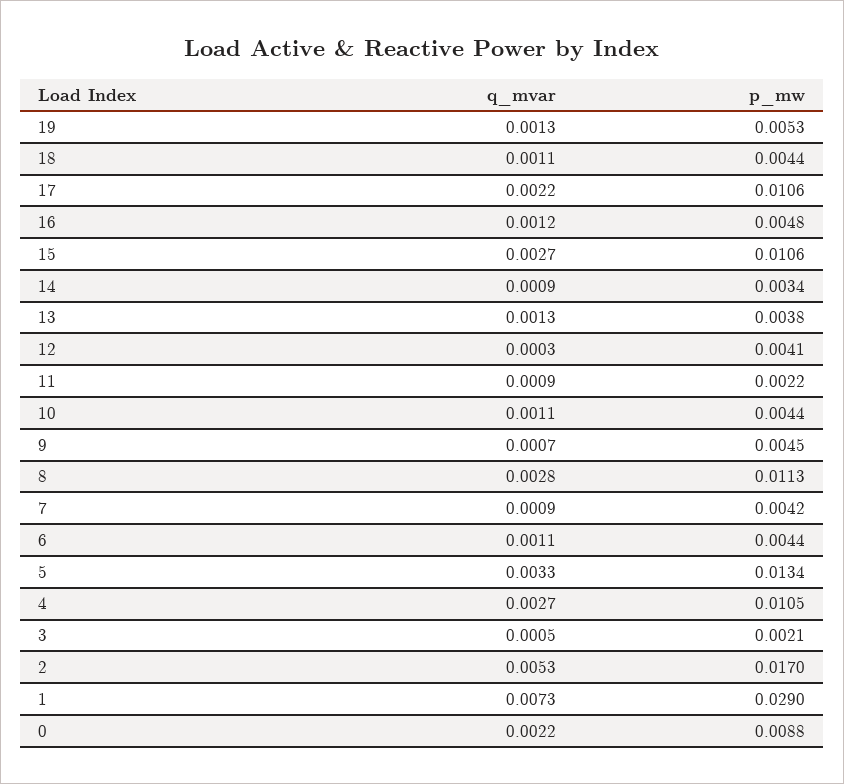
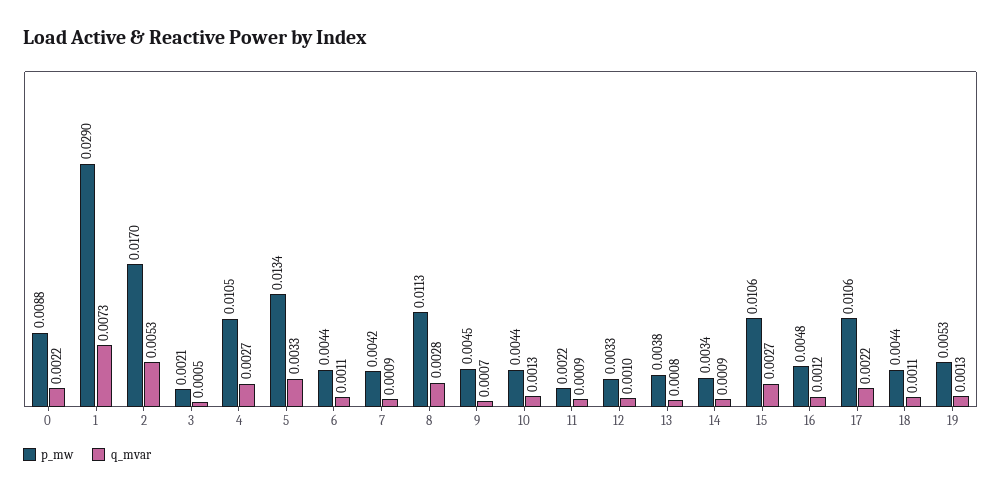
q_mvar, 13: 0.0013 -> 0.0008
q_mvar, 12: 0.0003 -> 0.001
p_mw, 12: 0.0041 -> 0.0033
q_mvar, 10: 0.0011 -> 0.0013

